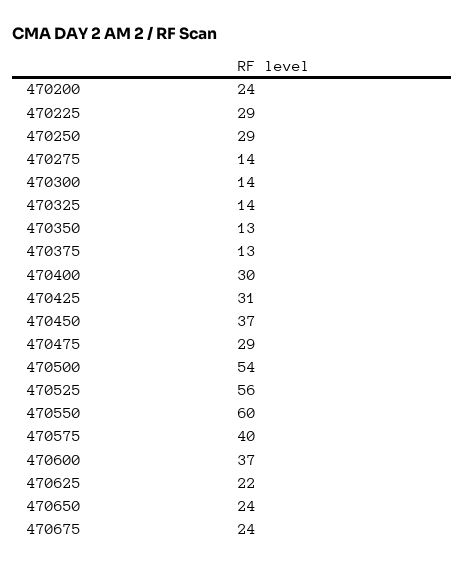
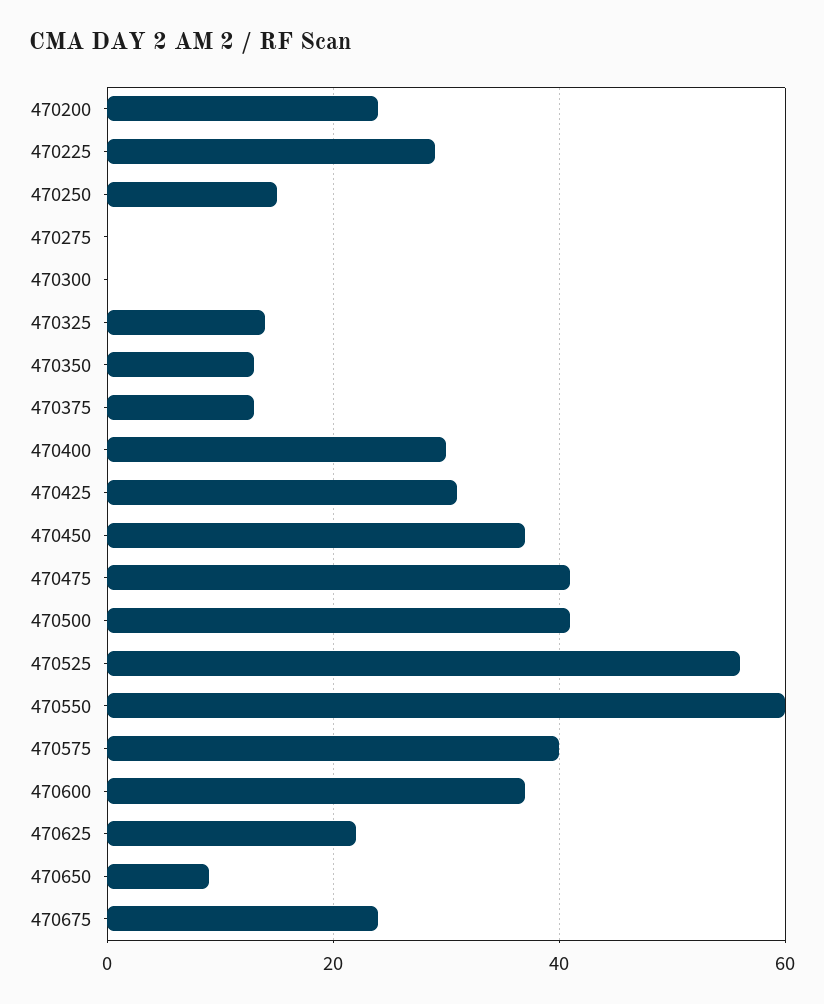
470250: 29 -> 15
470275: 14 -> 0
470300: 14 -> 0
470475: 29 -> 40
470500: 54 -> 40
470650: 24 -> 10

